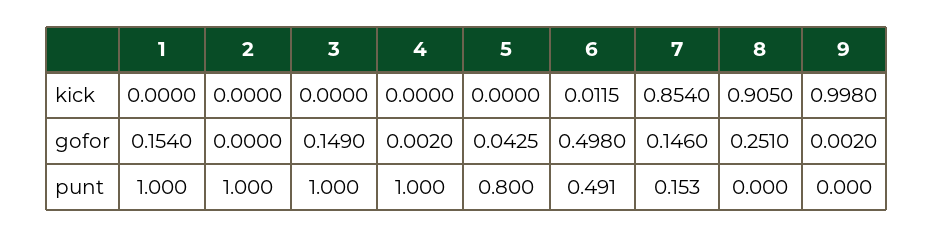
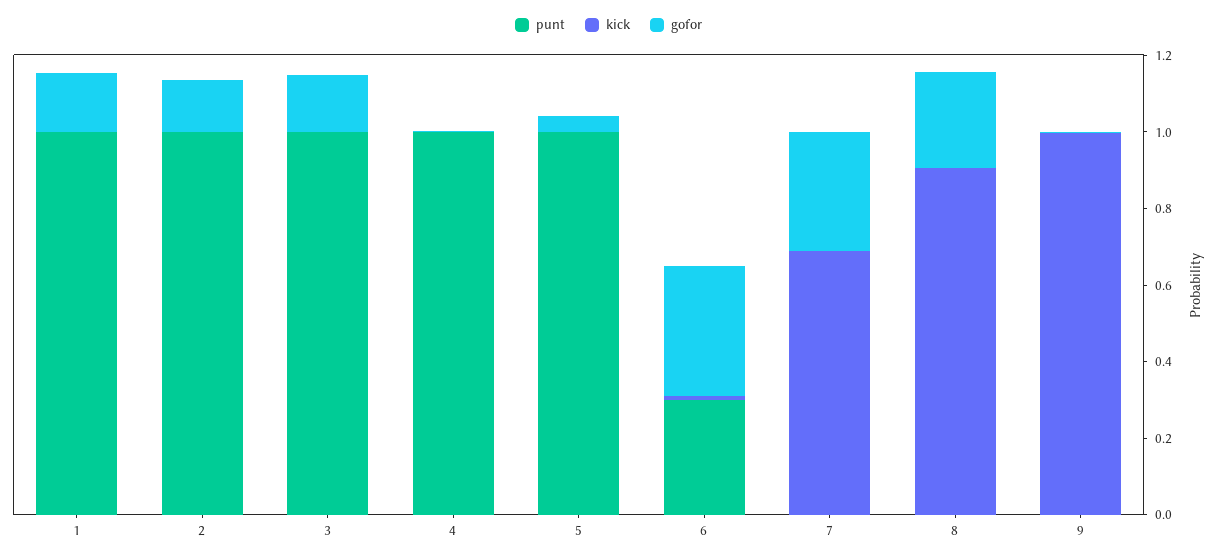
kick, 7: 0.854 -> 0.7
gofor, 2: 0 -> 0.15
gofor, 6: 0.498 -> 0.35
gofor, 7: 0.146 -> 0.3
punt, 5: 0.8 -> 1
punt, 6: 0.491 -> 0.3
punt, 7: 0.153 -> 0

